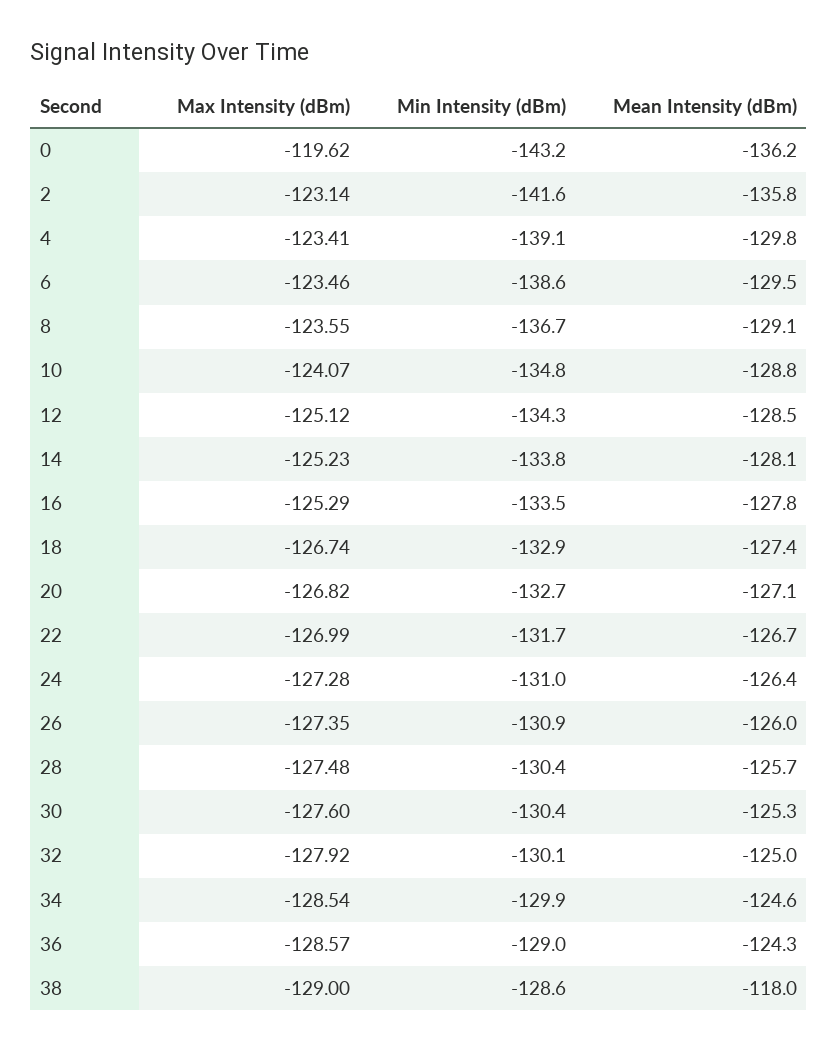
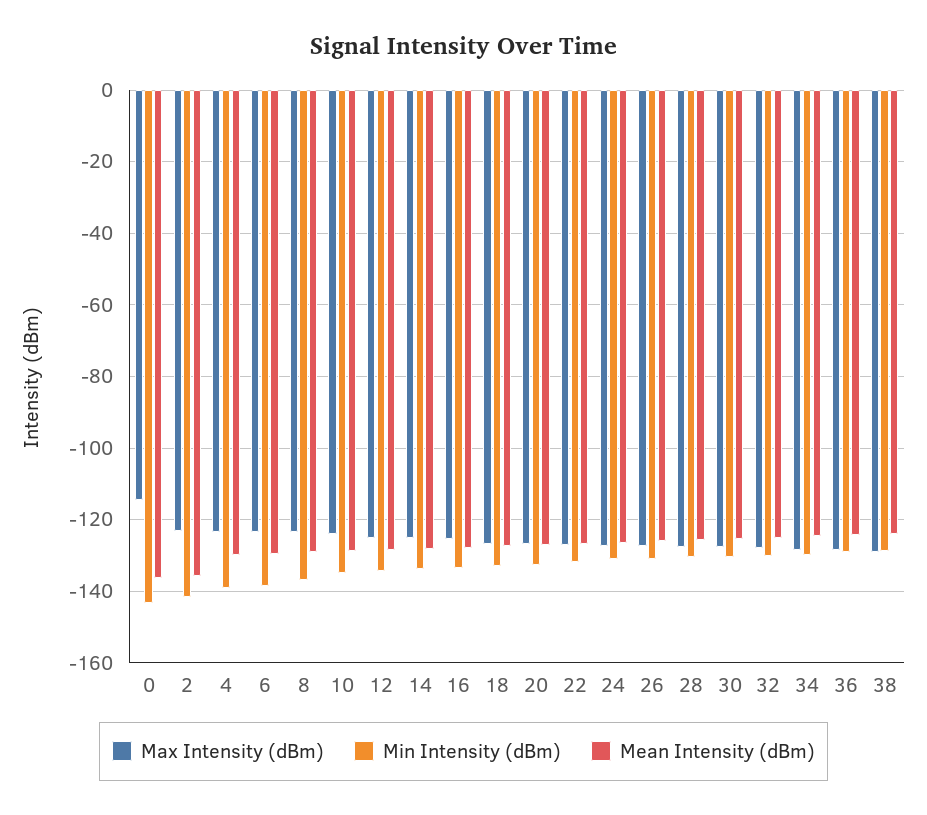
Max Intensity (dBm), 0: -119.62 -> -114
Mean Intensity (dBm), 38: -118 -> -124

